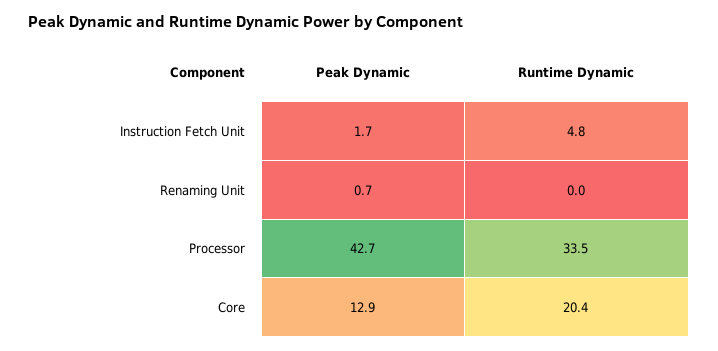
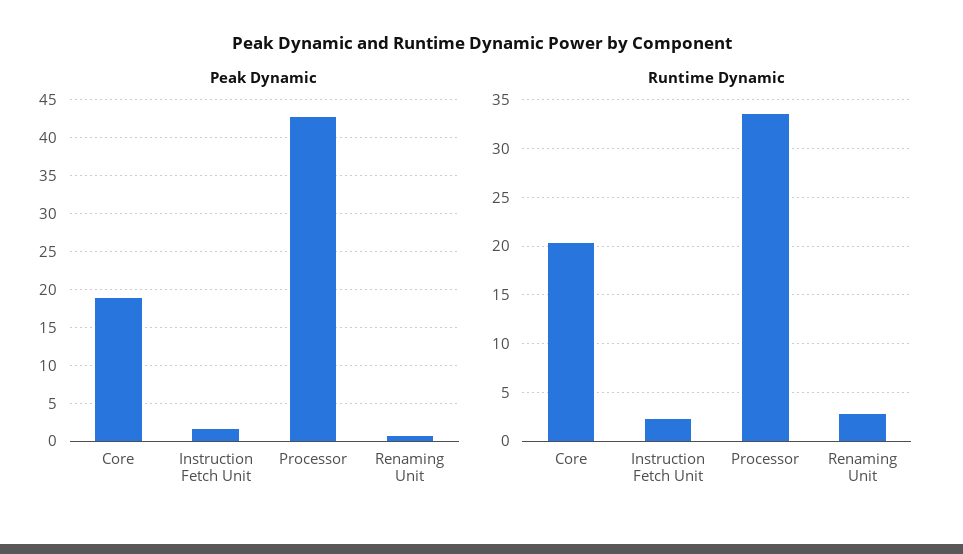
Runtime Dynamic, Instruction Fetch Unit: 4.8 -> 2
Runtime Dynamic, Renaming Unit: 0 -> 3
Peak Dynamic, Core: 12.9 -> 19

